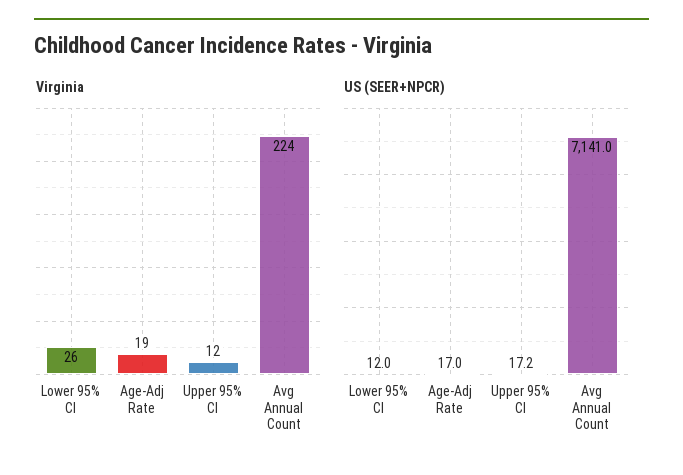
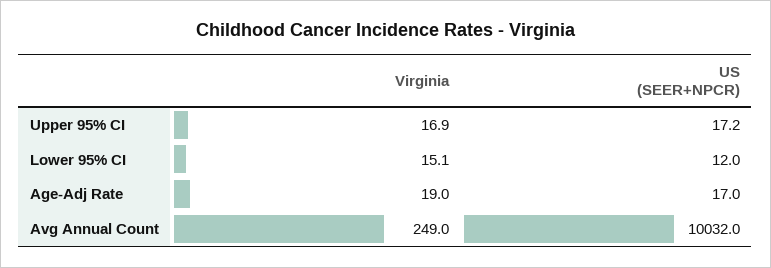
Virginia, Lower 95% CI: 26 -> 15.1
Virginia, Upper 95% CI: 12 -> 16.9
Virginia, Avg Annual Count: 224 -> 249
US (SEER+NPCR), Avg Annual Count: 7141 -> 10032

